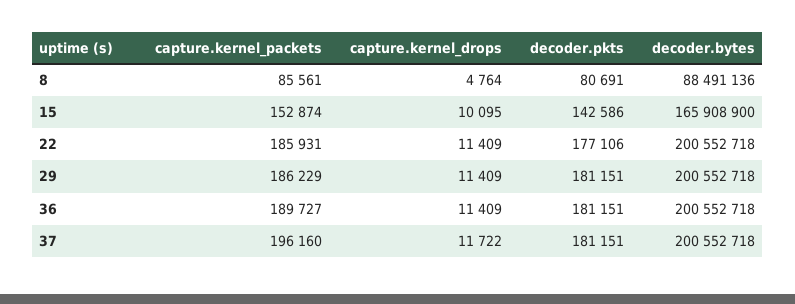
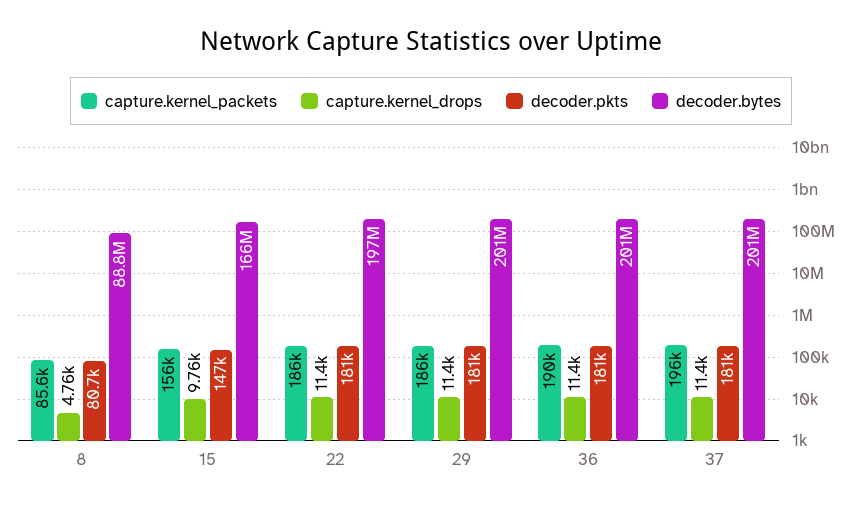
decoder.bytes, 8: 88491136 -> 88800000
capture.kernel_packets, 15: 152874 -> 156000
capture.kernel_drops, 15: 10095 -> 9760
decoder.pkts, 15: 142586 -> 147000
decoder.pkts, 22: 177106 -> 181000
decoder.bytes, 22: 200552718 -> 197000000
capture.kernel_drops, 37: 11722 -> 11400

